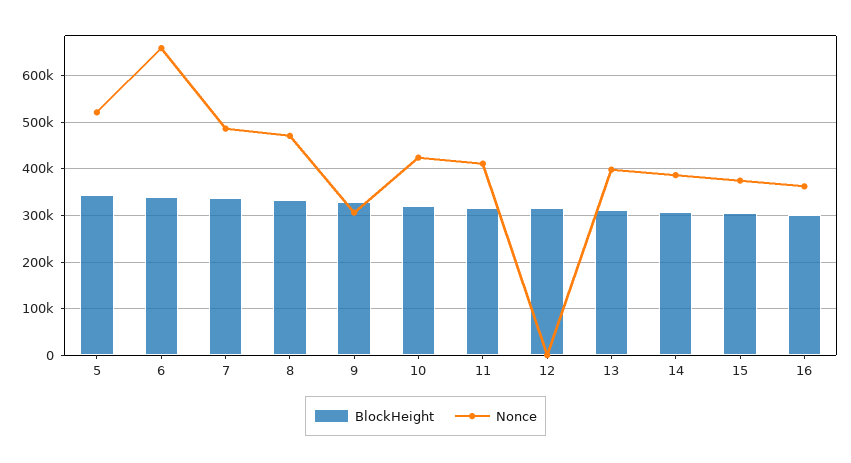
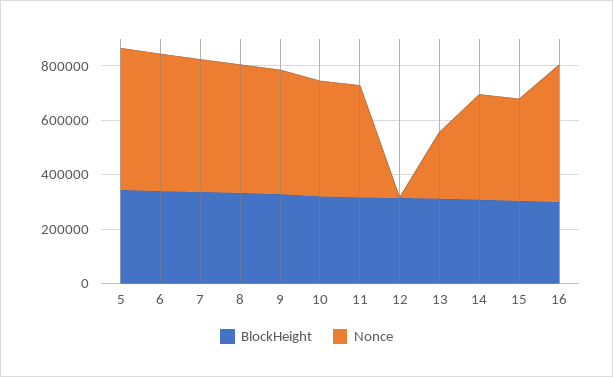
Nonce, 6: 660000 -> 500000
Nonce, 9: 300000 -> 450000
Nonce, 13: 400000 -> 250000
Nonce, 16: 360000 -> 500000

